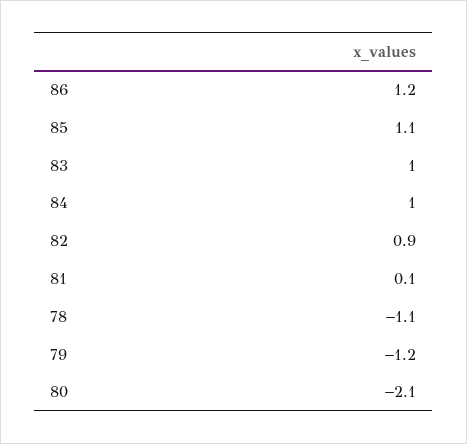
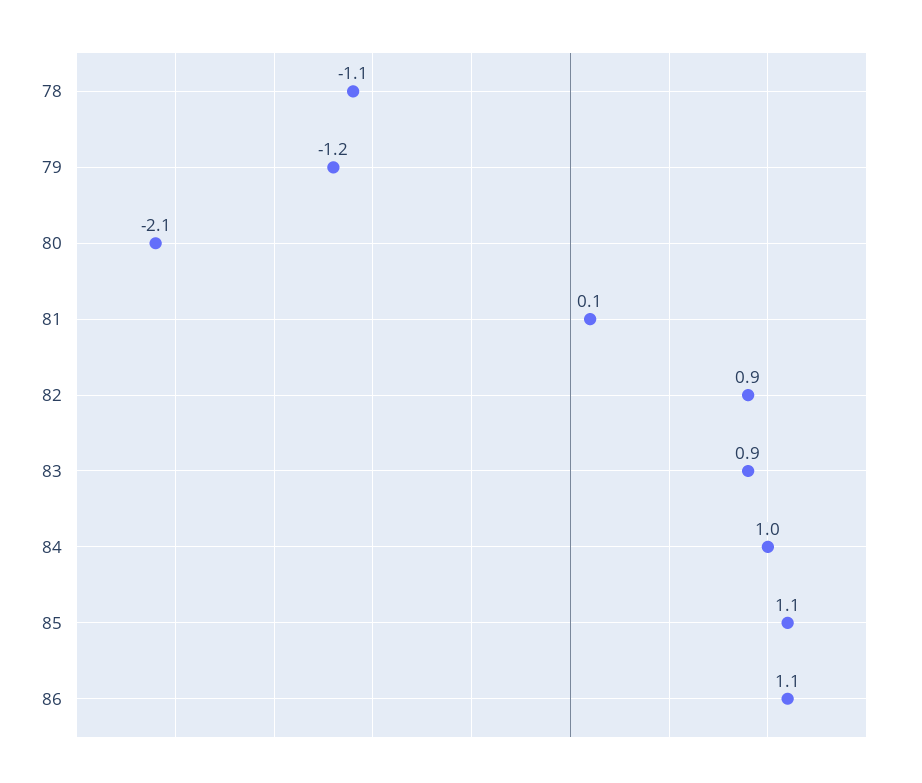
86: 1.2 -> 1.1
83: 1 -> 0.9

